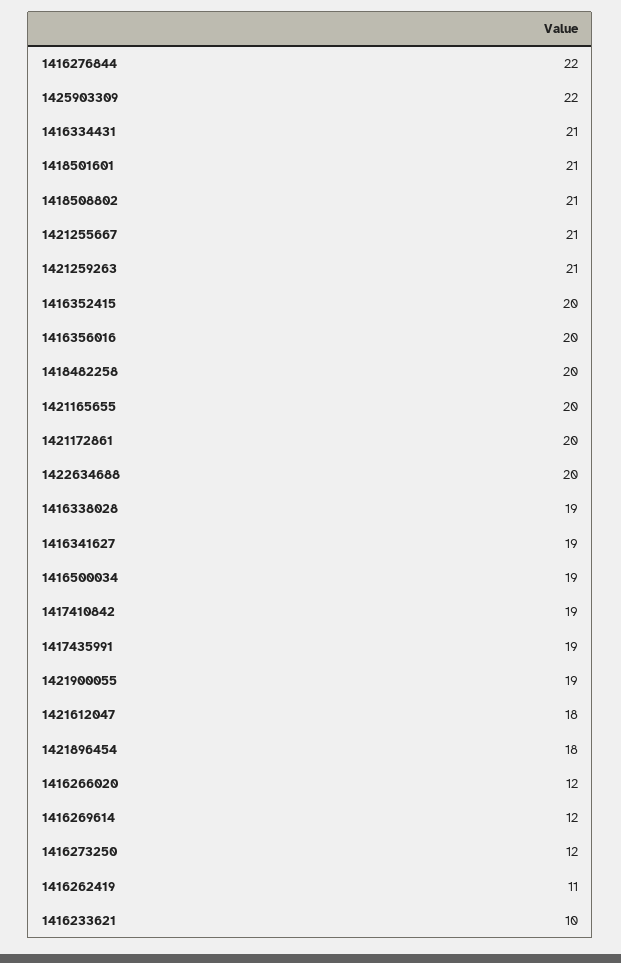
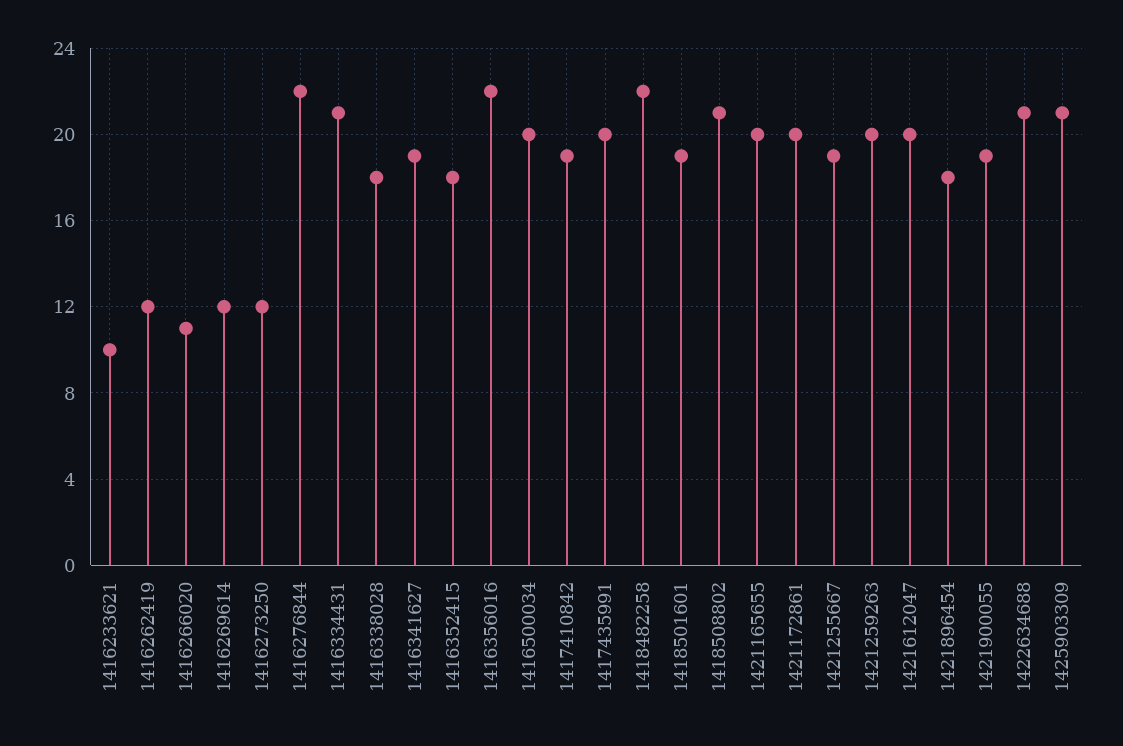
1425903309: 22 -> 21
1418501601: 21 -> 19
1421255667: 21 -> 19
1421259263: 21 -> 20
1416352415: 20 -> 18
1416356016: 20 -> 22
1418482258: 20 -> 22
1422634688: 20 -> 21
1416338028: 19 -> 18
1416500034: 19 -> 20
1417435991: 19 -> 20
1421612047: 18 -> 20
1416266020: 12 -> 11
1416262419: 11 -> 12

